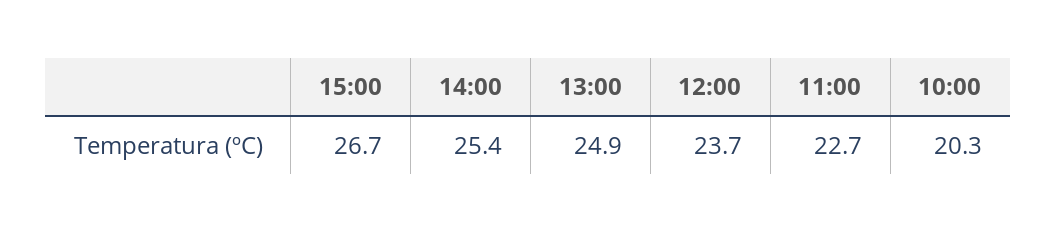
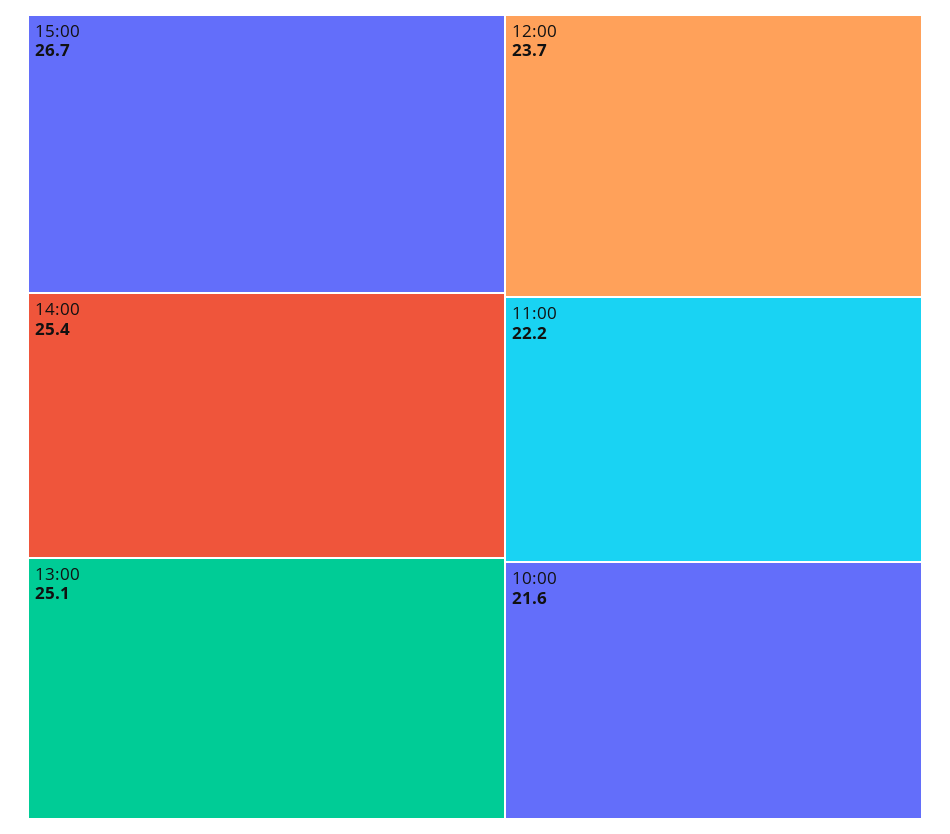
13:00: 24.9 -> 25.1
11:00: 22.7 -> 22.2
10:00: 20.3 -> 21.6

